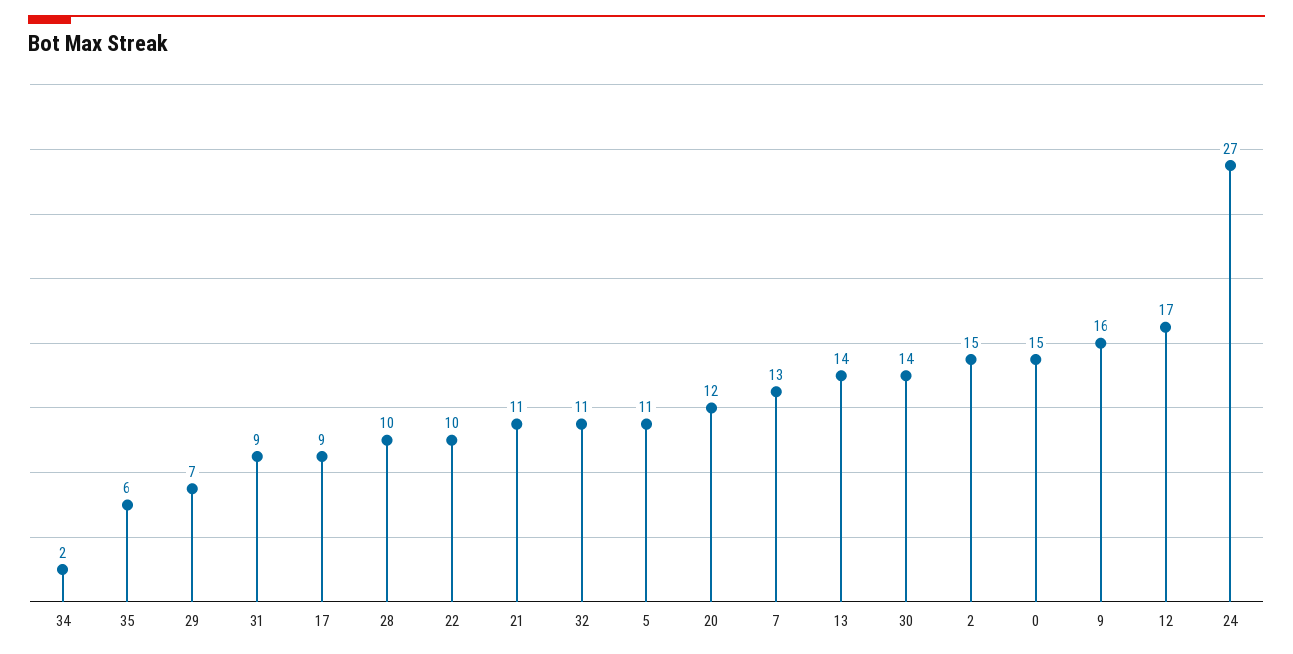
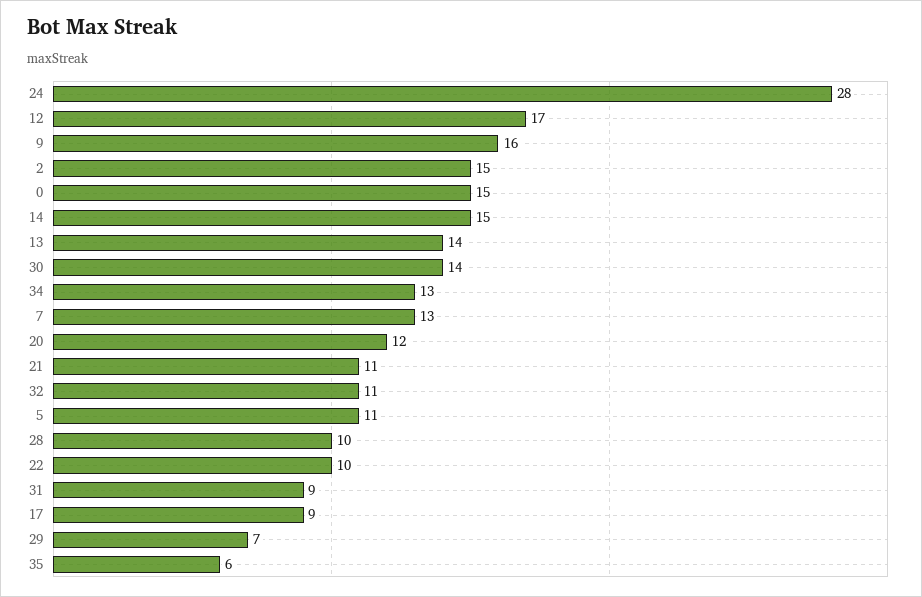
34: 2 -> 13
24: 27 -> 28
14: none -> 15

